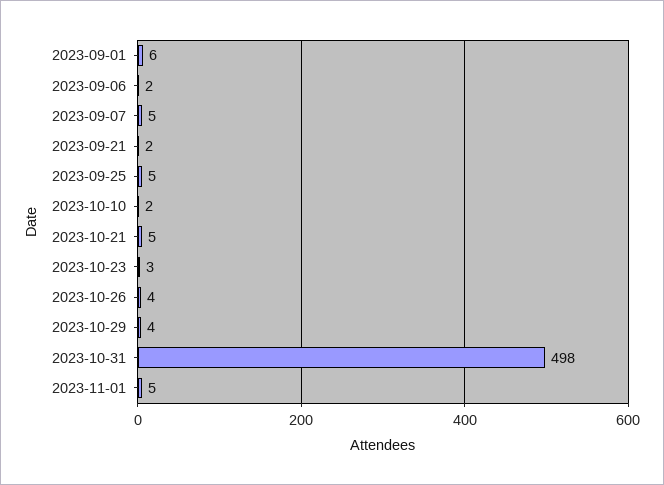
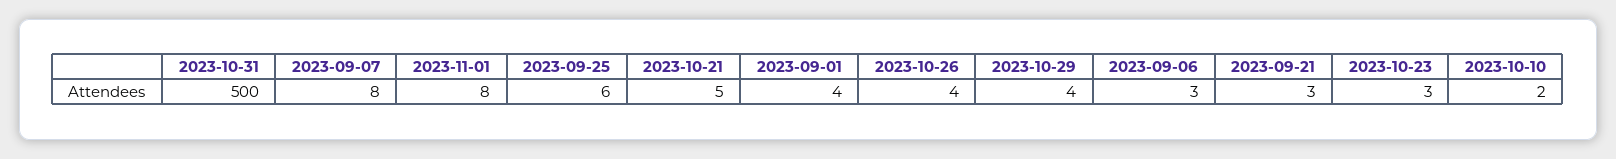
2023-09-01: 6 -> 4
2023-09-06: 2 -> 3
2023-09-07: 5 -> 8
2023-09-21: 2 -> 3
2023-09-25: 5 -> 6
2023-10-31: 498 -> 500
2023-11-01: 5 -> 8

